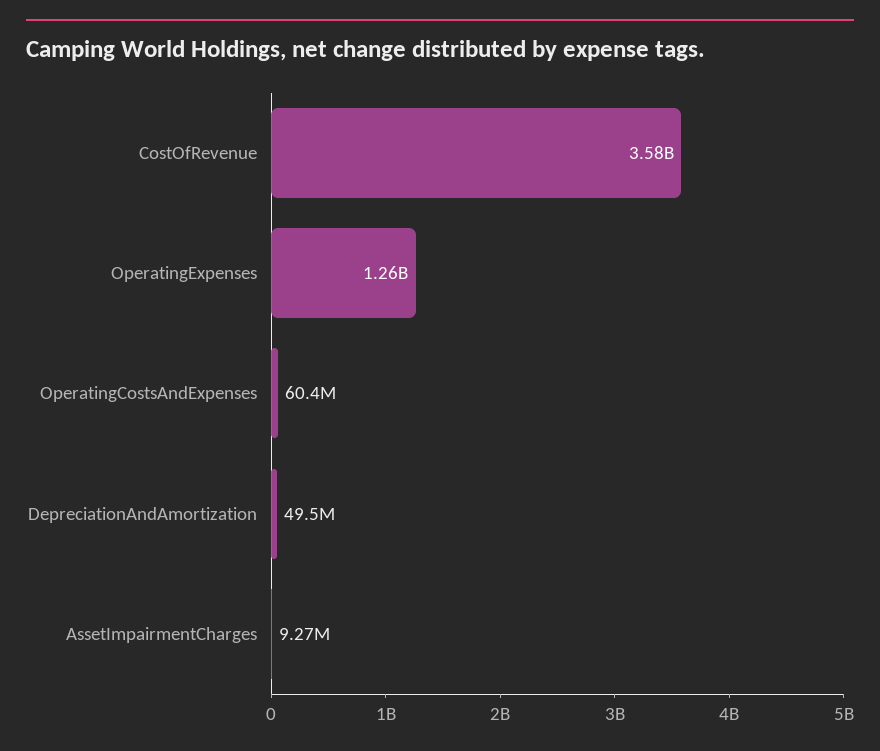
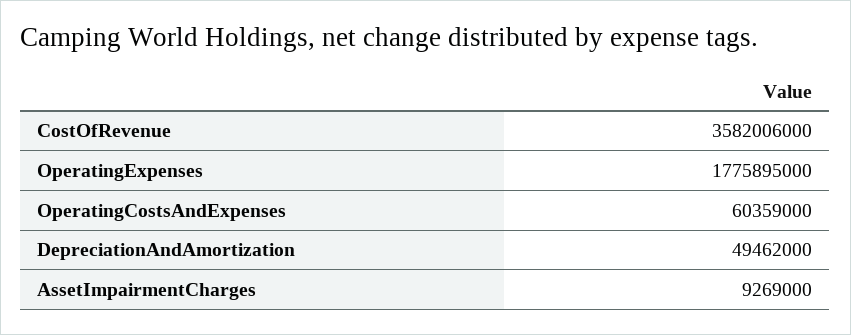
OperatingExpenses: 1260000000 -> 1775895000

